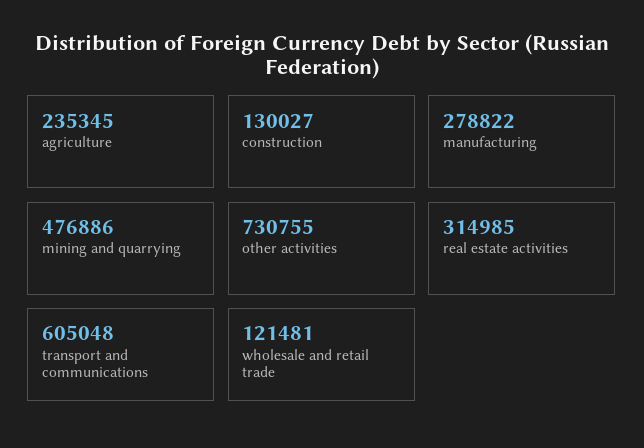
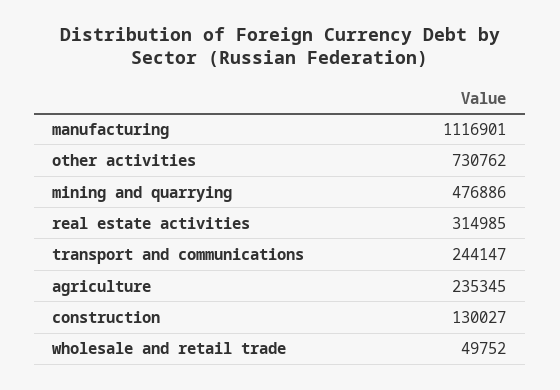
manufacturing: 278822 -> 1116901
other activities: 730755 -> 730762
transport and communications: 605048 -> 244147
wholesale and retail trade: 121481 -> 49752

